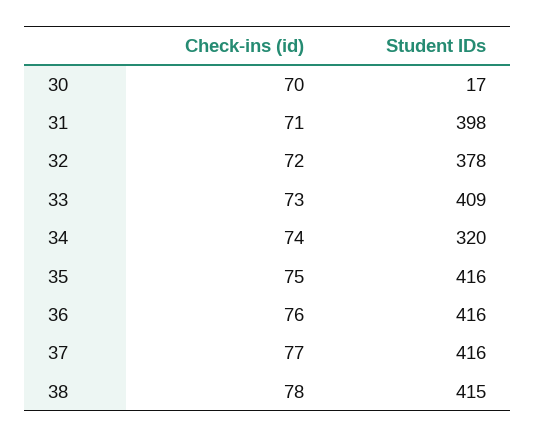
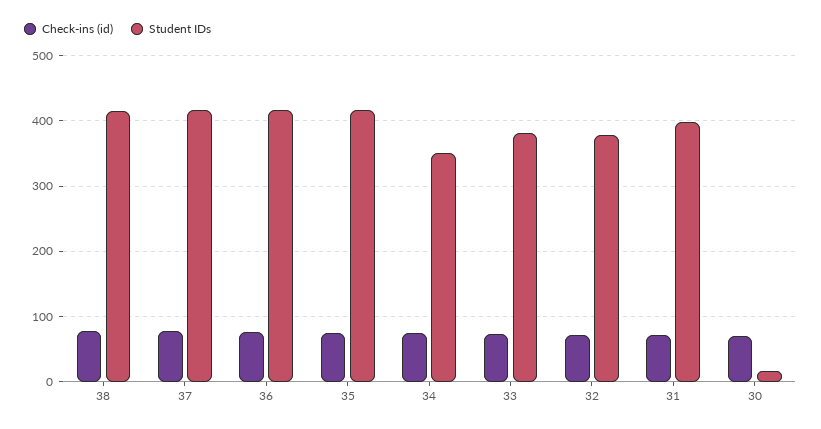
Student IDs, 33: 409 -> 380
Student IDs, 34: 320 -> 350

